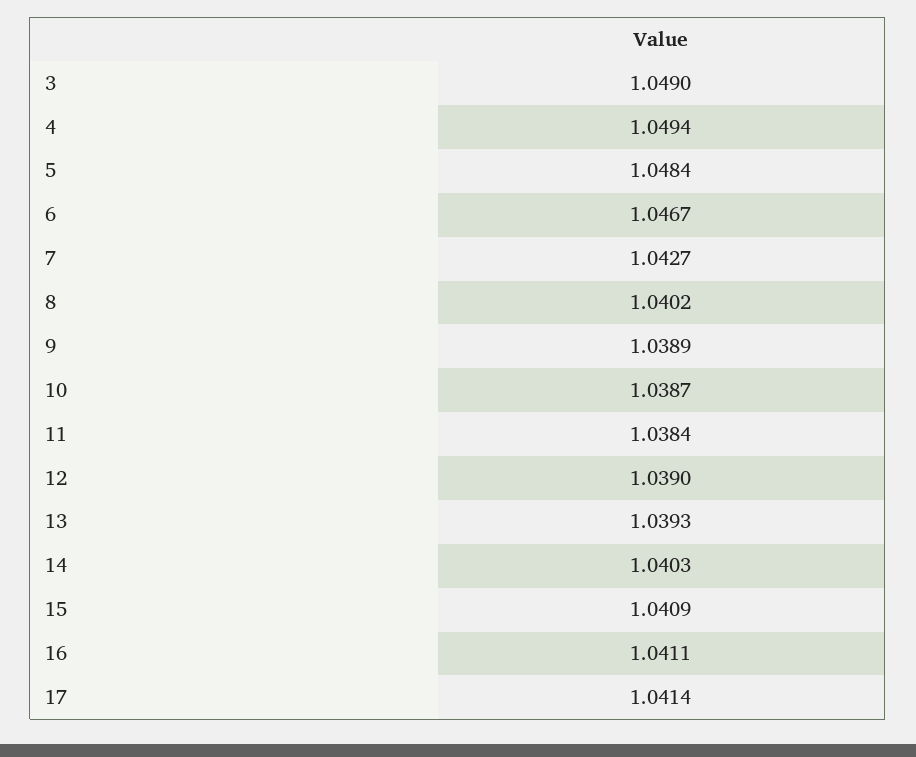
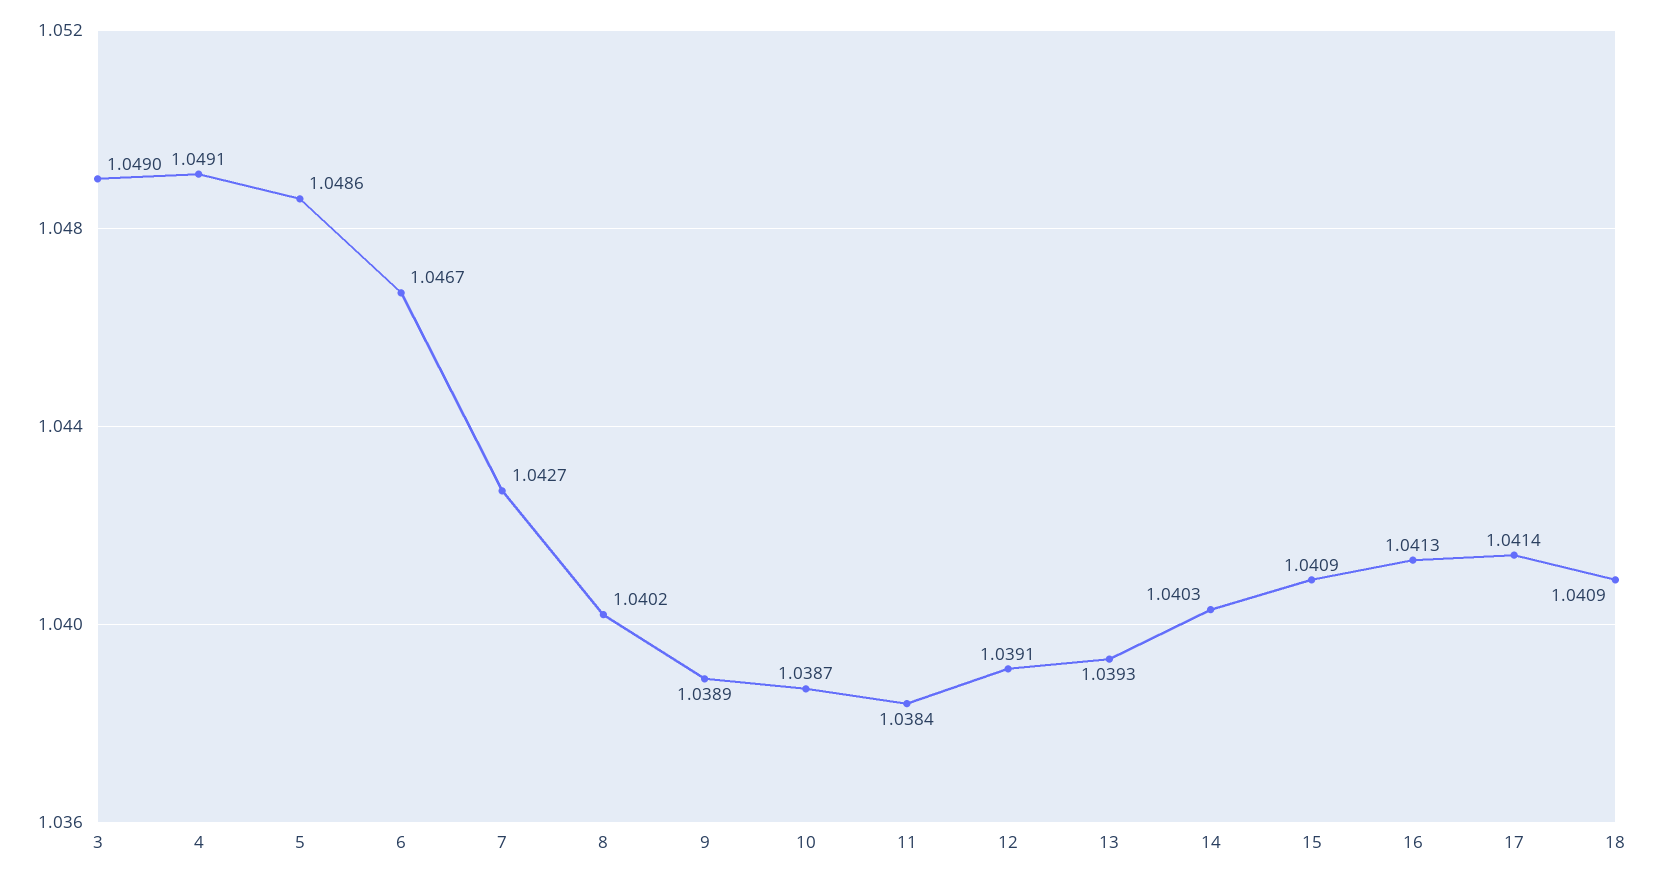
4: 1.0494 -> 1.0491
5: 1.0484 -> 1.0486
12: 1.039 -> 1.0391
16: 1.0411 -> 1.0413
18: none -> 1.0409

